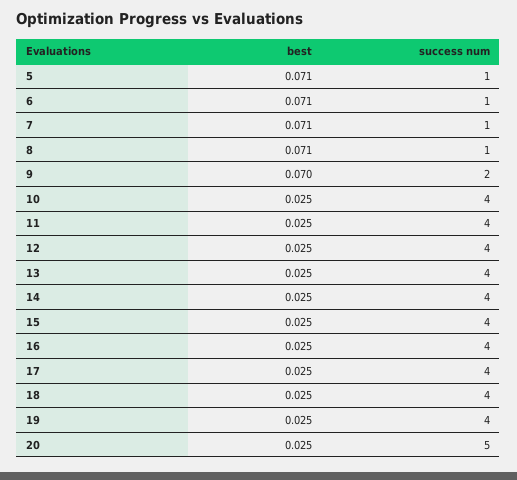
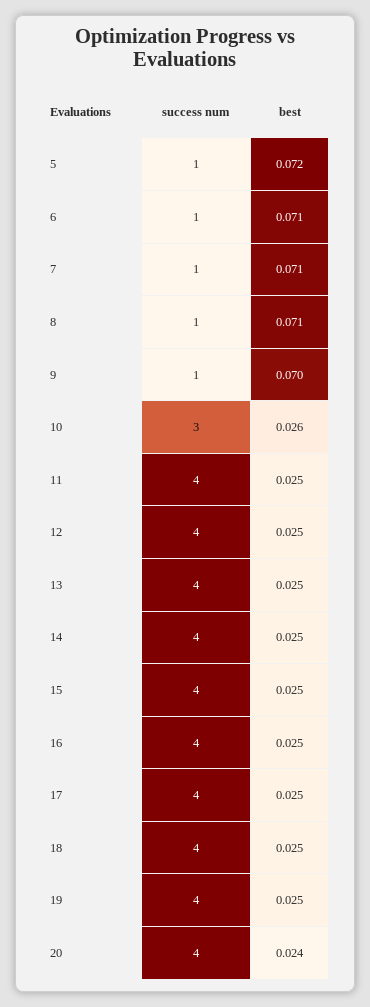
best, 5: 0.071 -> 0.072
success num, 9: 2 -> 1
best, 10: 0.025 -> 0.026
success num, 10: 4 -> 3
best, 20: 0.025 -> 0.024
success num, 20: 5 -> 4

